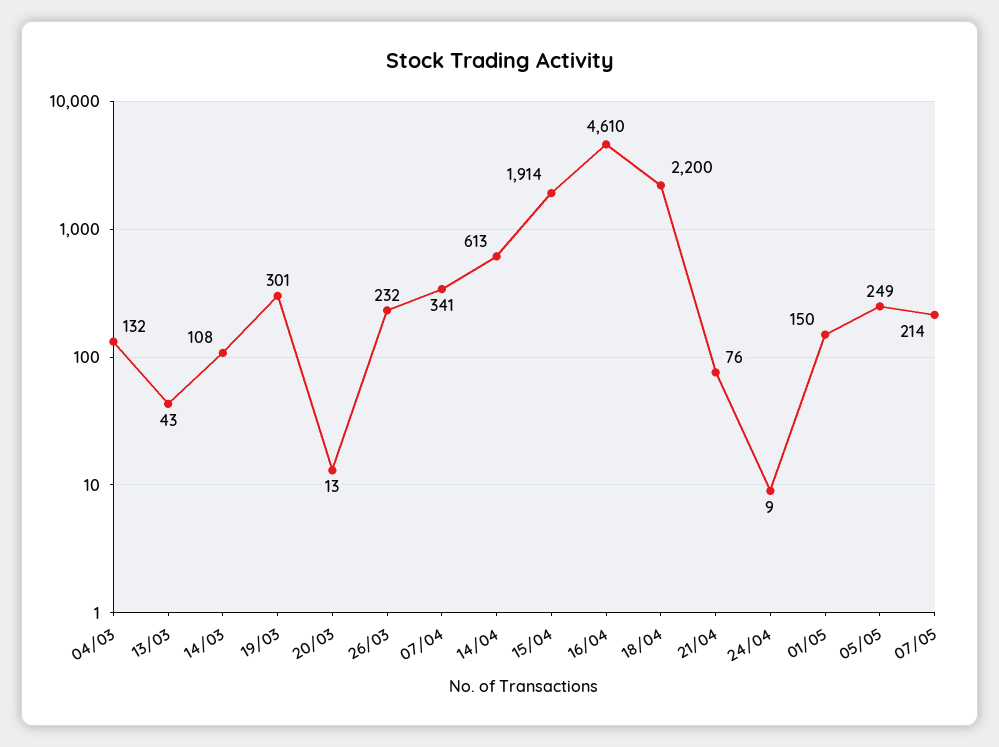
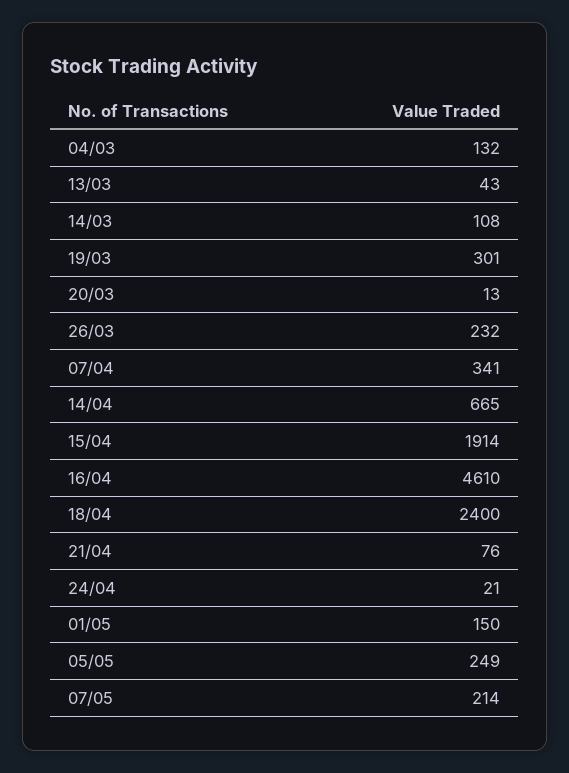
14/04: 613 -> 665
18/04: 2200 -> 2400
24/04: 9 -> 21

